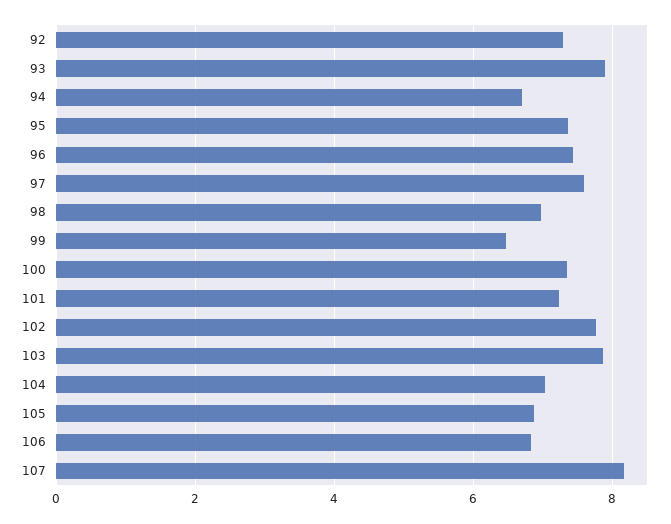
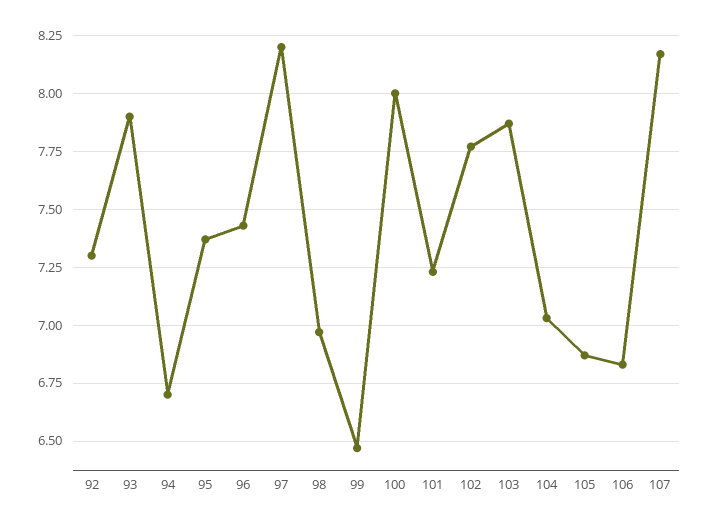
97: 7.6 -> 8.2
100: 7.4 -> 8

